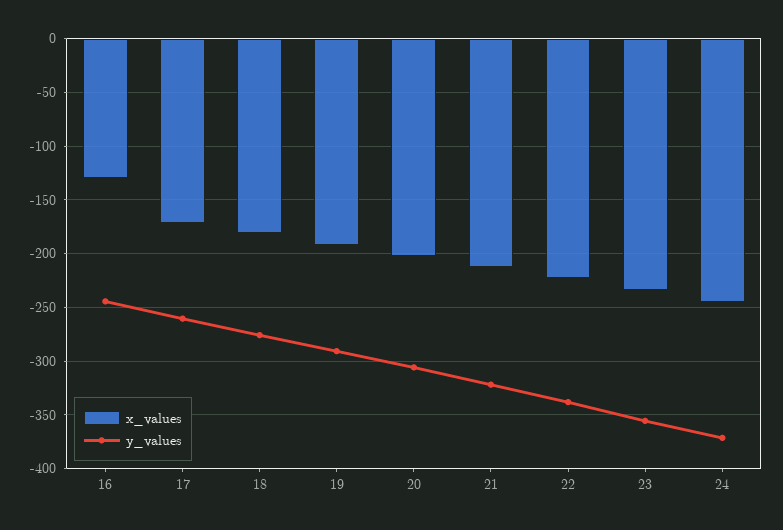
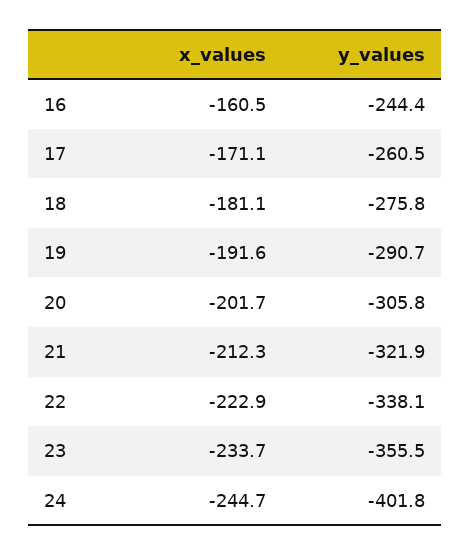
x_values, 16: -130 -> -160.5
y_values, 24: -370 -> -401.8

